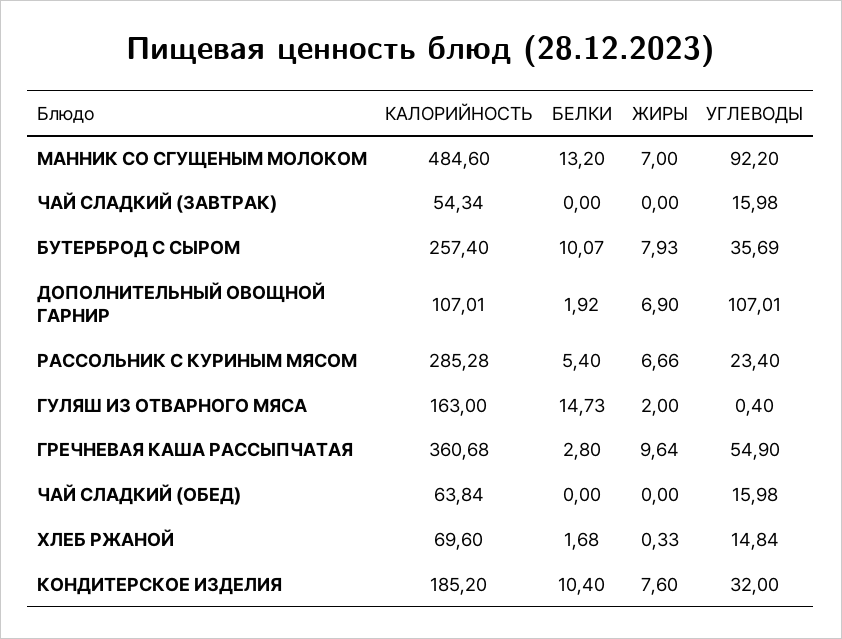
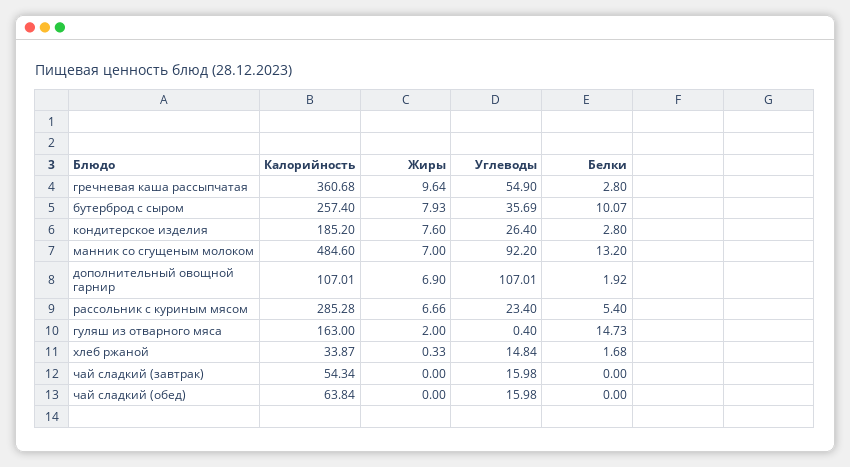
КАЛОРИЙНОСТЬ, ХЛЕБ РЖАНОЙ: 69.6 -> 33.87
БЕЛКИ, КОНДИТЕРСКОЕ ИЗДЕЛИЯ: 10.4 -> 2.8
УГЛЕВОДЫ, КОНДИТЕРСКОЕ ИЗДЕЛИЯ: 32 -> 26.4

